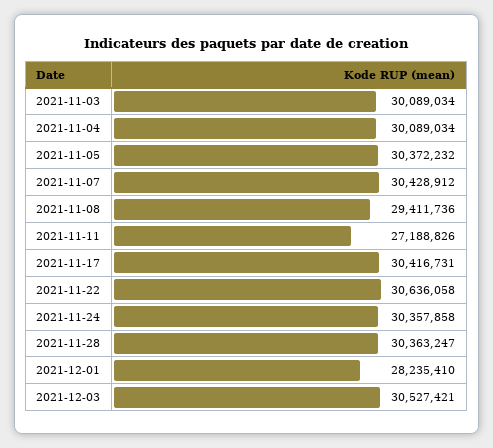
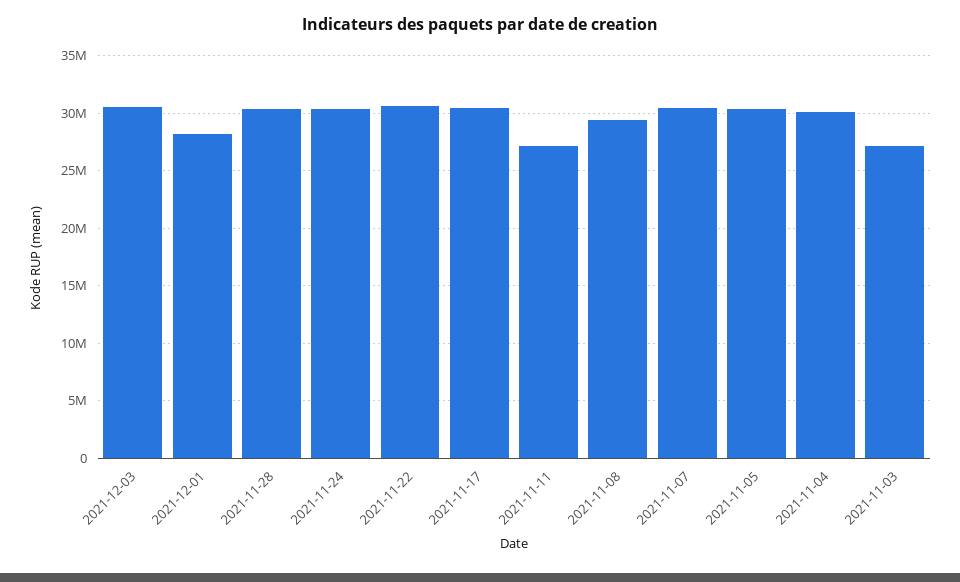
2021-11-03: 30089034 -> 27000000

